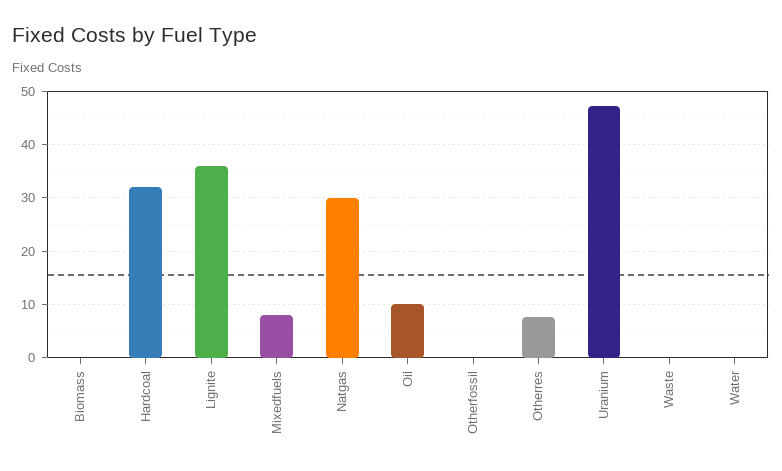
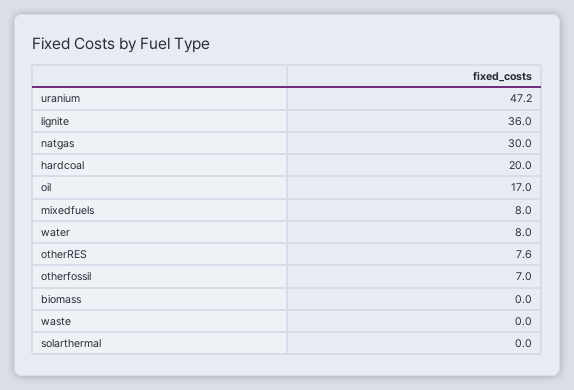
Hardcoal: 32 -> 20
Oil: 10 -> 17
Otherfossil: 0 -> 7
Water: 0 -> 8
solarthermal: none -> 0

